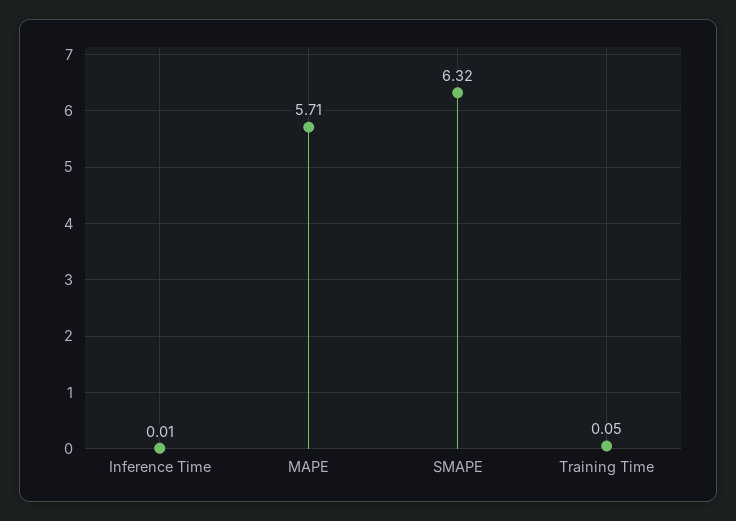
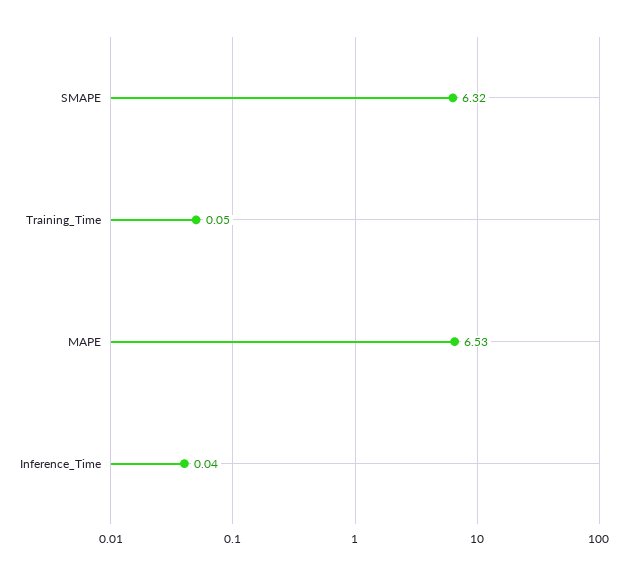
Inference Time: 0.01 -> 0.04
MAPE: 5.71 -> 6.53

